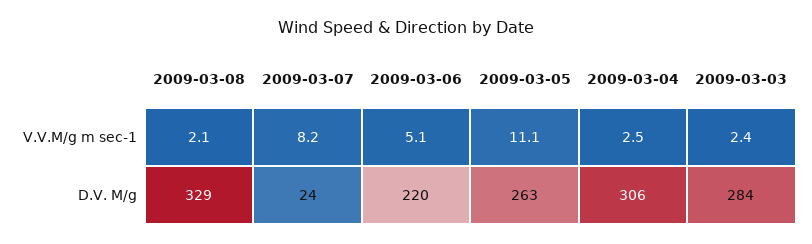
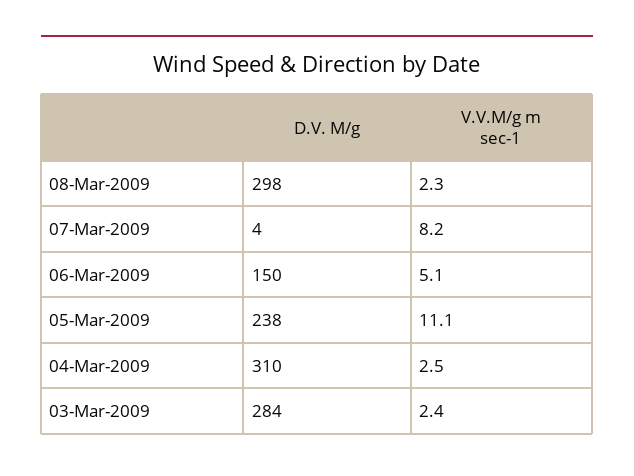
2009-03-08, V.V.M/g m sec-1: 2.1 -> 2.3
2009-03-08, D.V. M/g: 329 -> 298
2009-03-07, D.V. M/g: 24 -> 4
2009-03-06, D.V. M/g: 220 -> 150
2009-03-05, D.V. M/g: 263 -> 238
2009-03-04, D.V. M/g: 306 -> 310

